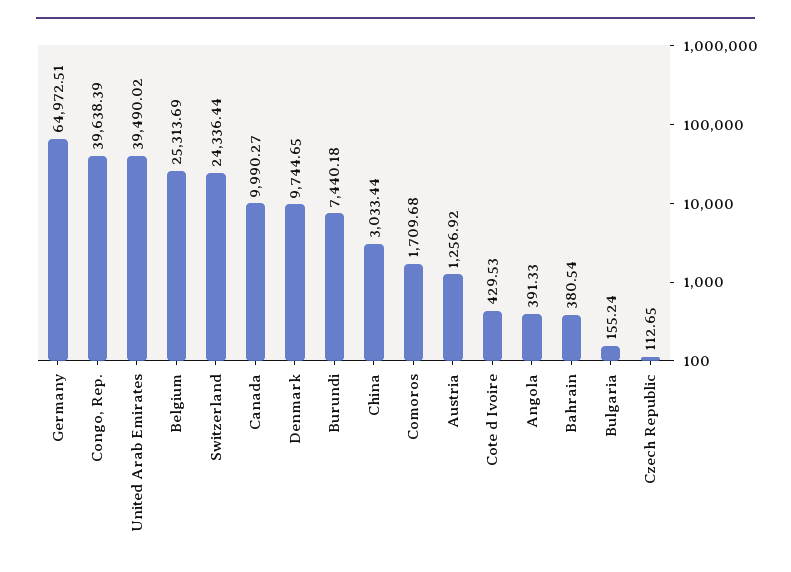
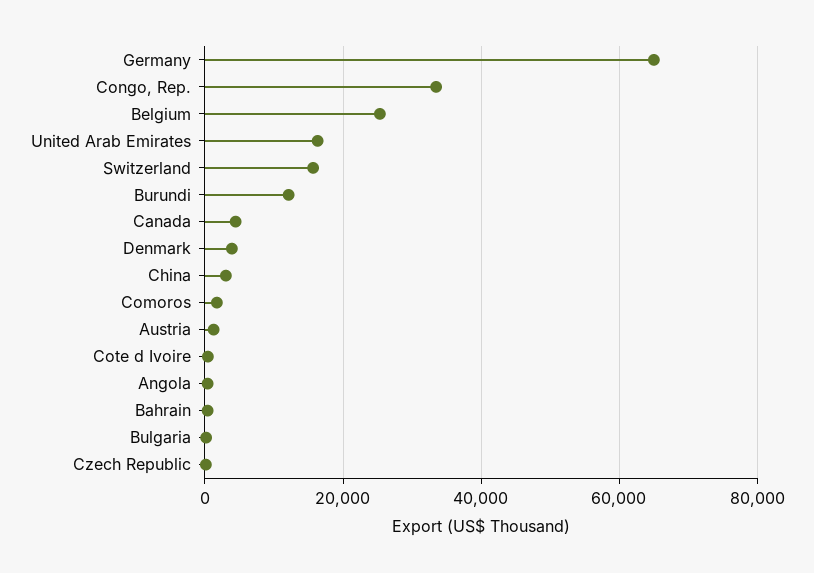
Congo, Rep.: 39638.39 -> 34000
United Arab Emirates: 39490.02 -> 16000
Switzerland: 24336.44 -> 16000
Canada: 9990.27 -> 4000
Denmark: 9744.65 -> 4000
Burundi: 7440.18 -> 12000

